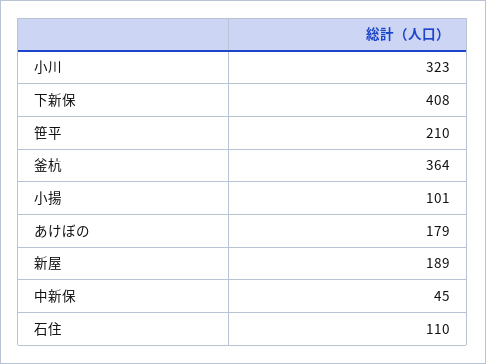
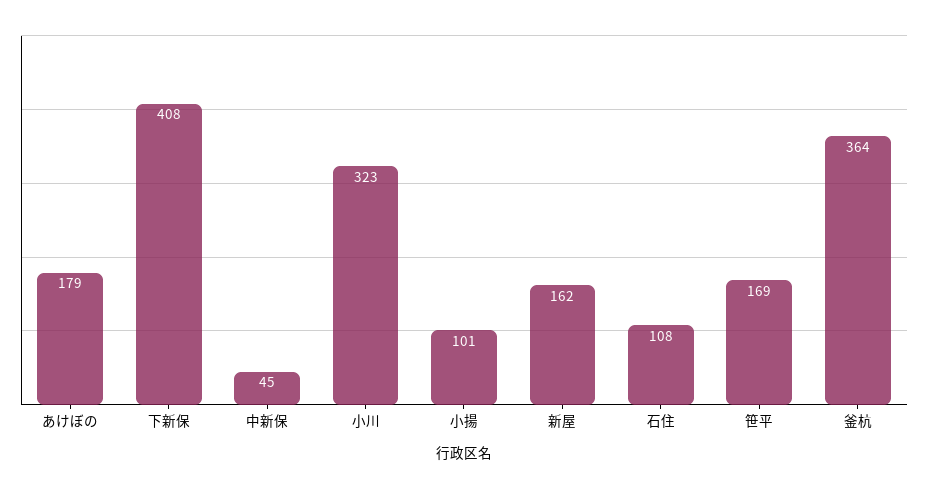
笹平: 210 -> 169
新屋: 189 -> 162
石住: 110 -> 108

